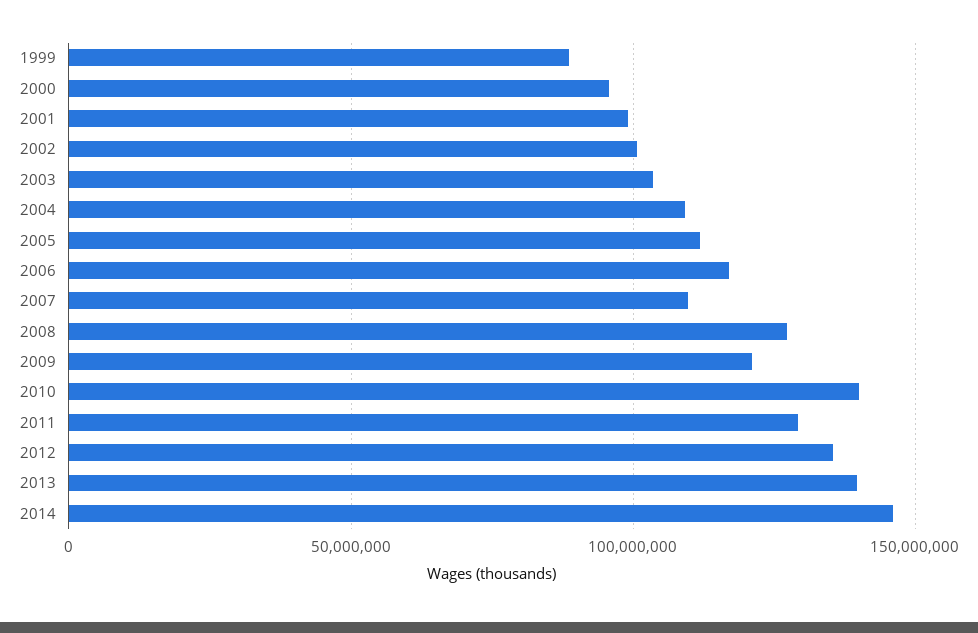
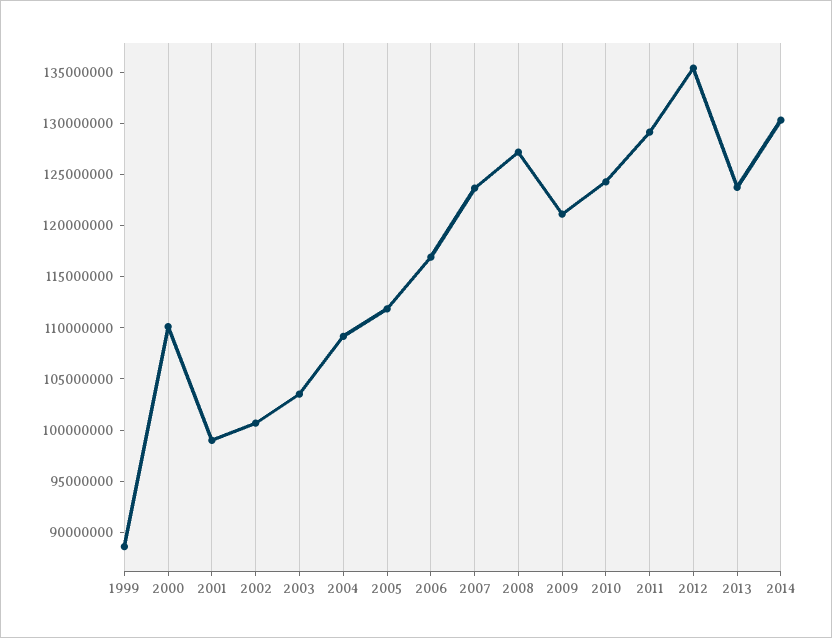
2000: 95000000 -> 110000000
2007: 110000000 -> 124000000
2010: 140000000 -> 124000000
2013: 140000000 -> 124000000
2014: 145000000 -> 130000000

